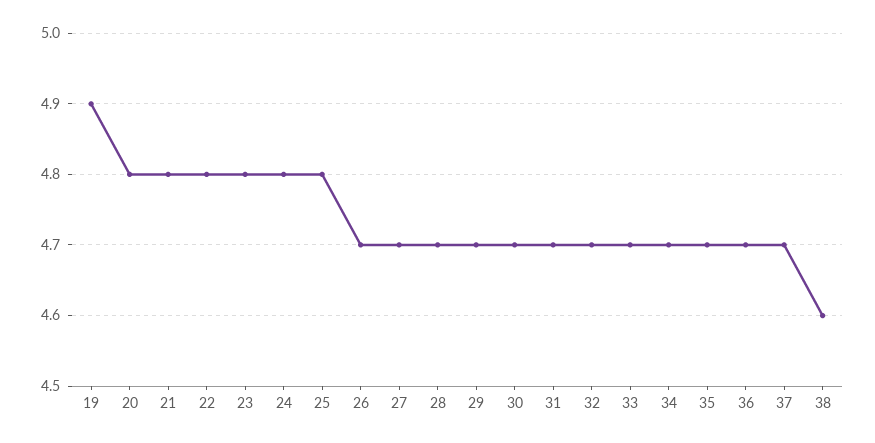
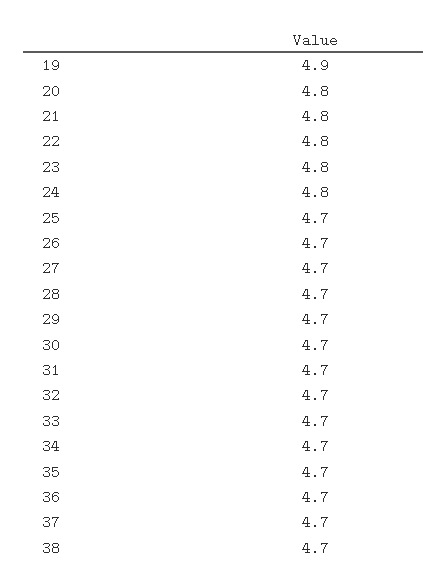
25: 4.8 -> 4.7
38: 4.6 -> 4.7

